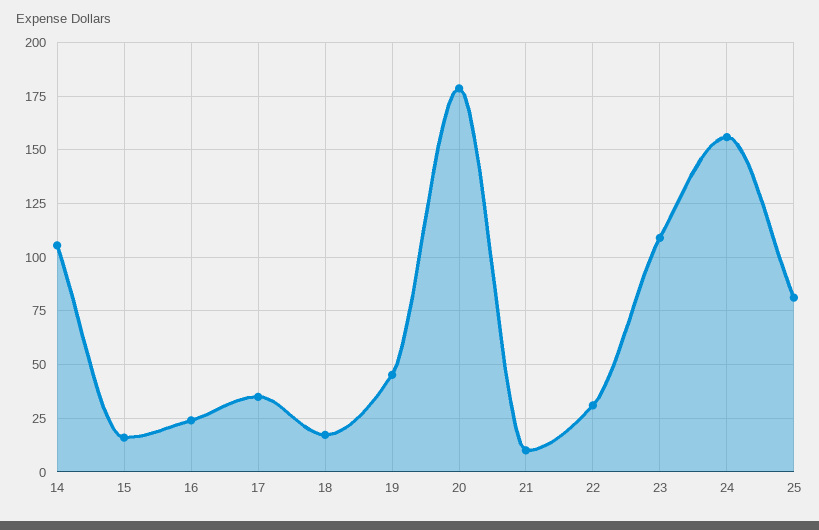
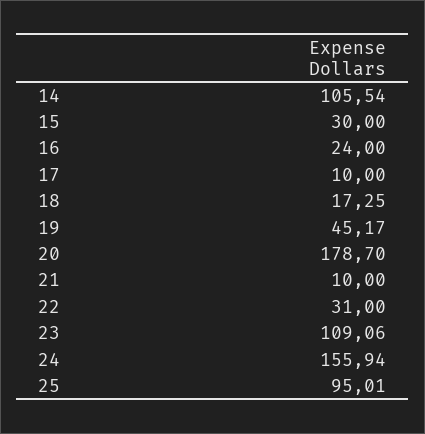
15: 15 -> 30
17: 35 -> 10
25: 80 -> 95.01

